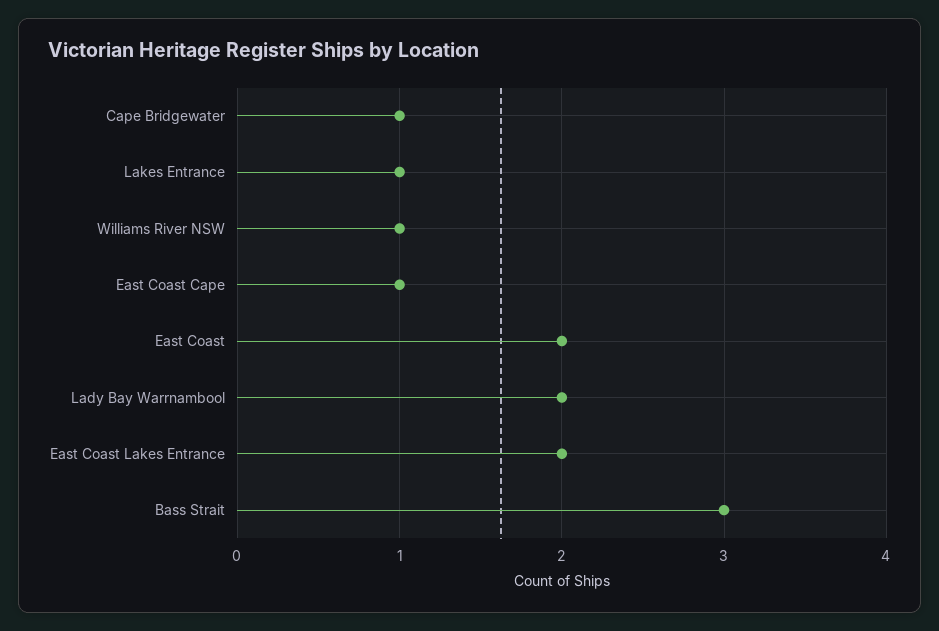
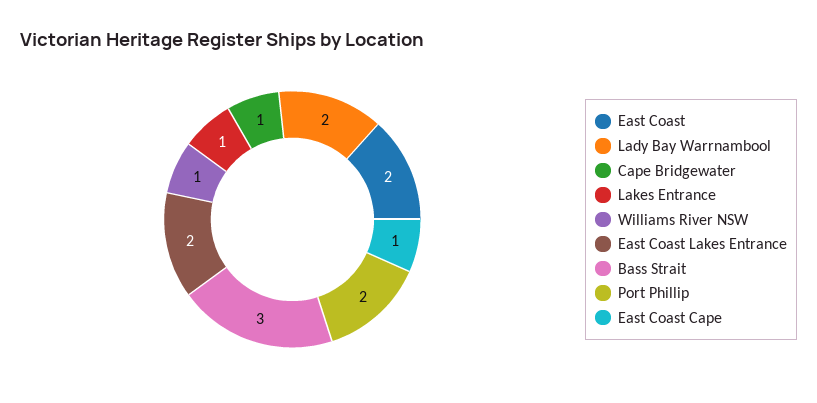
Port Phillip: none -> 2

